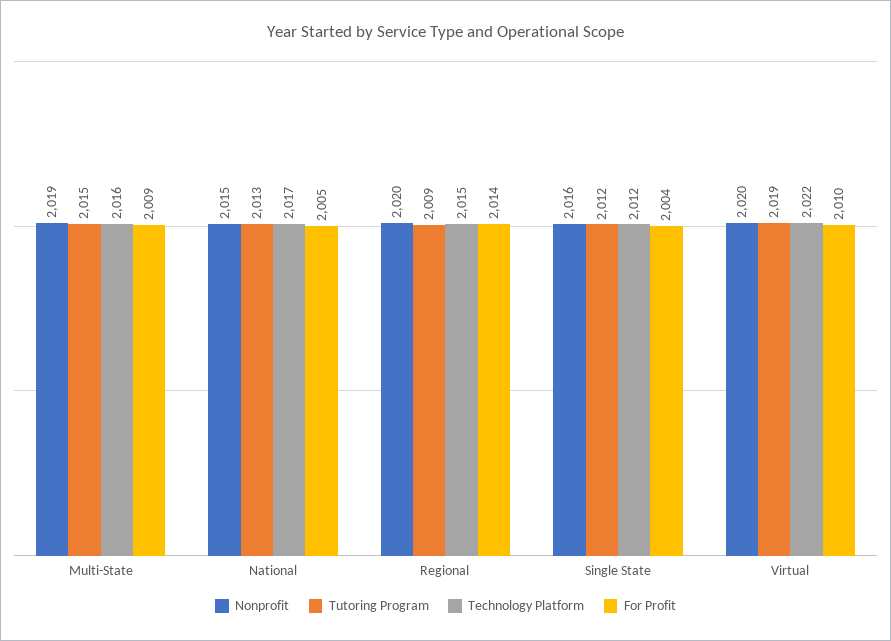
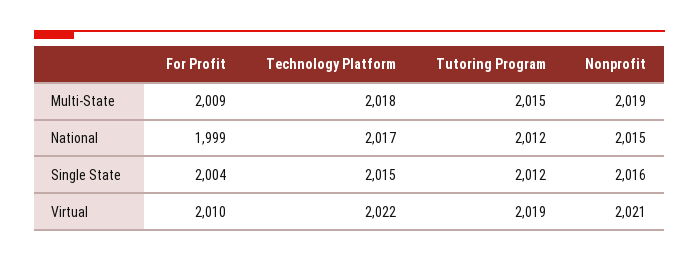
Technology Platform, Multi-State: 2016 -> 2018
Tutoring Program, National: 2013 -> 2012
For Profit, National: 2005 -> 1999
Nonprofit, Regional: 2020 -> none
Tutoring Program, Regional: 2009 -> none
Technology Platform, Regional: 2015 -> none
For Profit, Regional: 2014 -> none
Technology Platform, Single State: 2012 -> 2015
Nonprofit, Virtual: 2020 -> 2021

